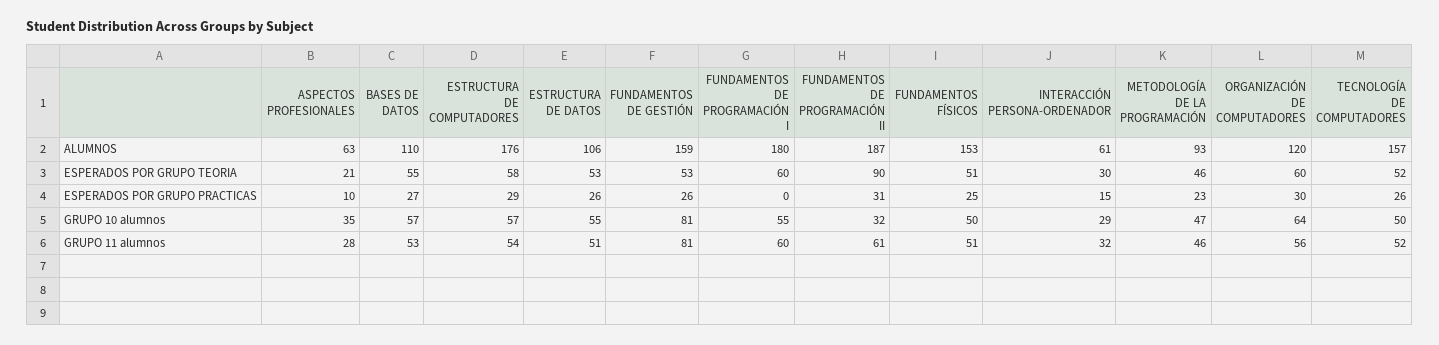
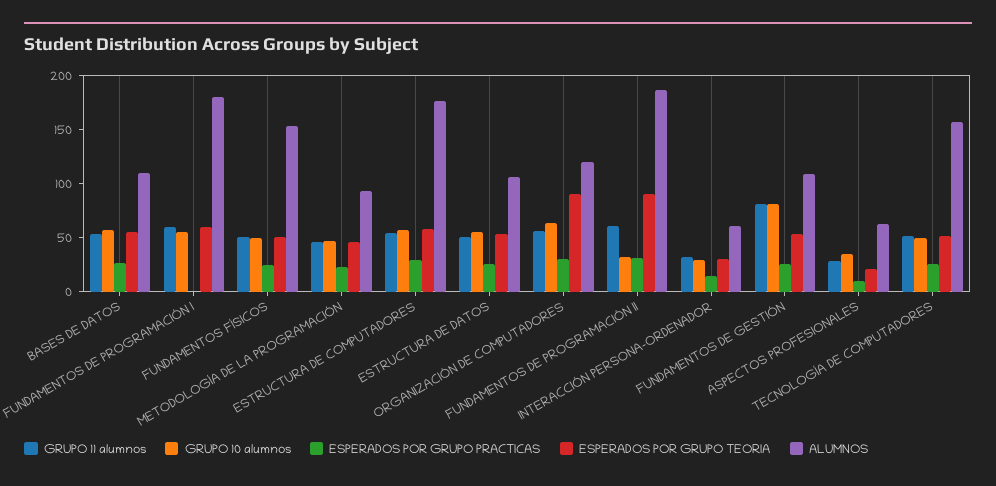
ALUMNOS, FUNDAMENTOS DE GESTIÓN: 159 -> 110
ESPERADOS POR GRUPO TEORIA, ORGANIZACIÓN DE COMPUTADORES: 60 -> 90

